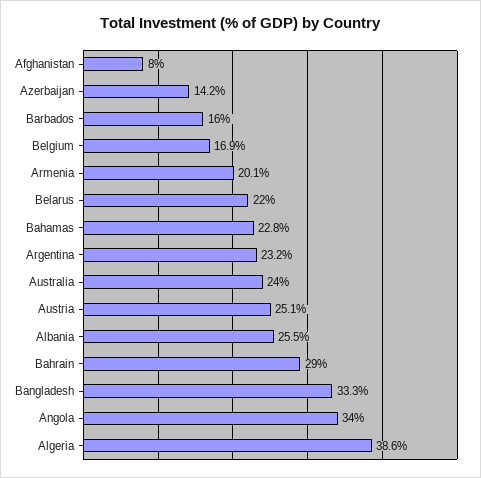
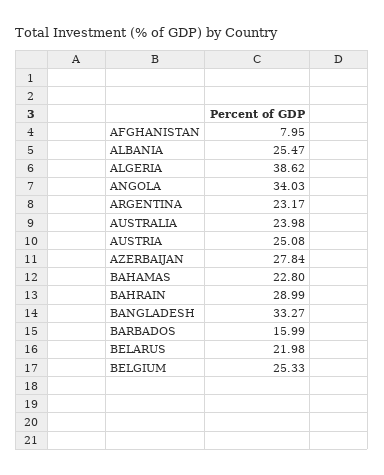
Azerbaijan: 14.2 -> 27.84
Belgium: 16.9 -> 25.33
Armenia: 20.1 -> none

